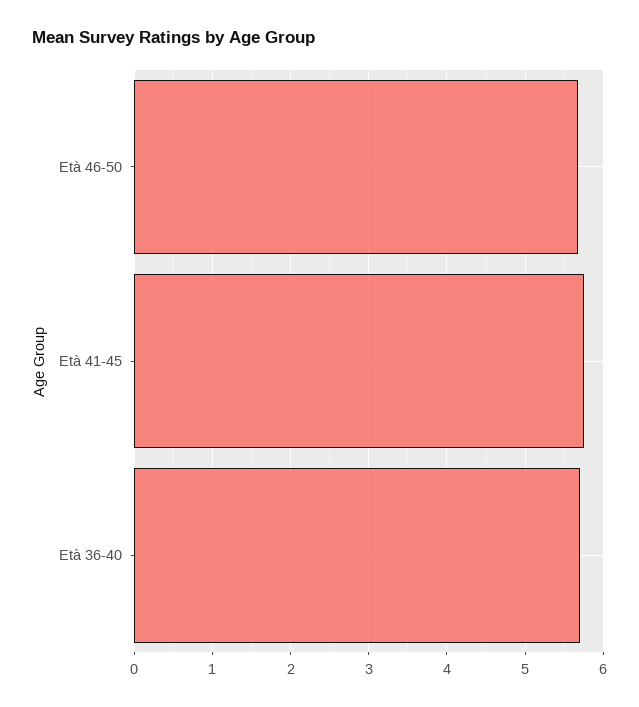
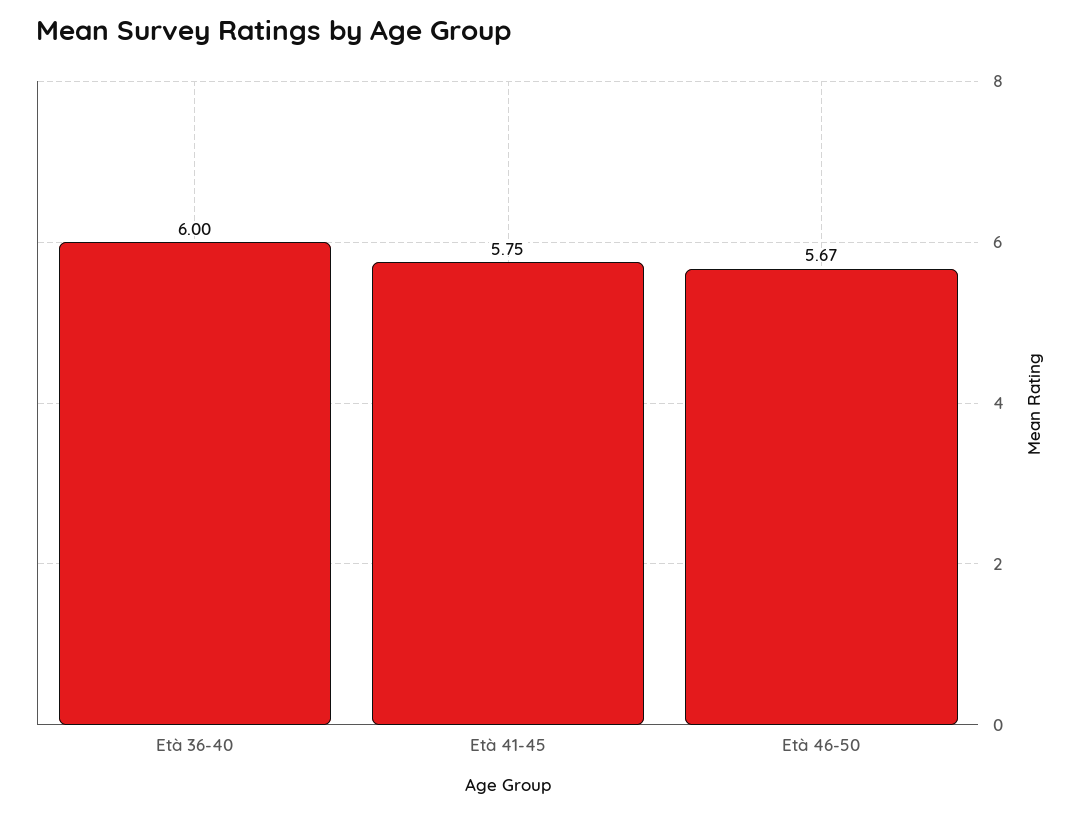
Età 36-40: 5.7 -> 6

